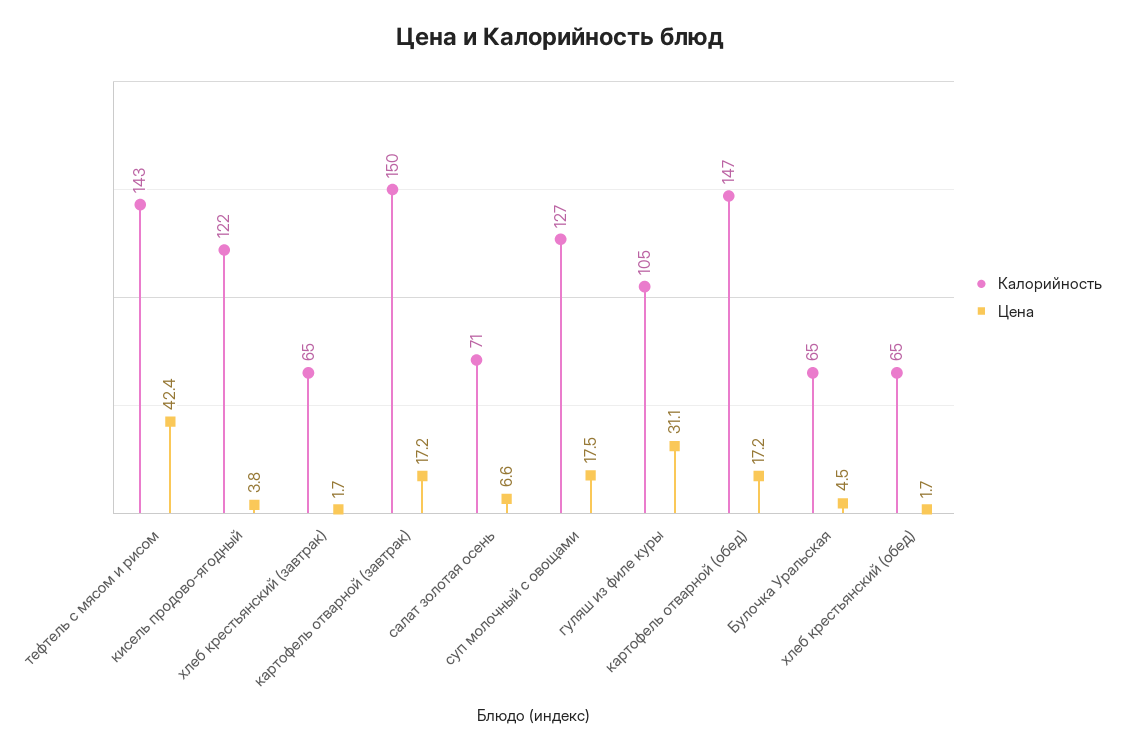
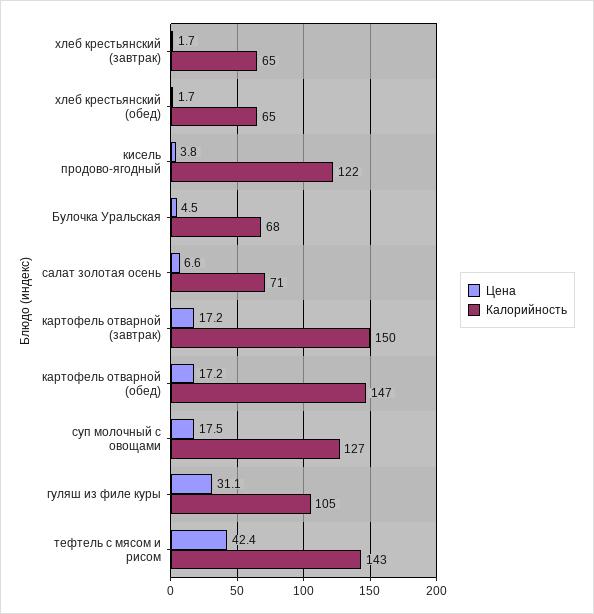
Калорийность, Булочка Уральская: 65 -> 68

